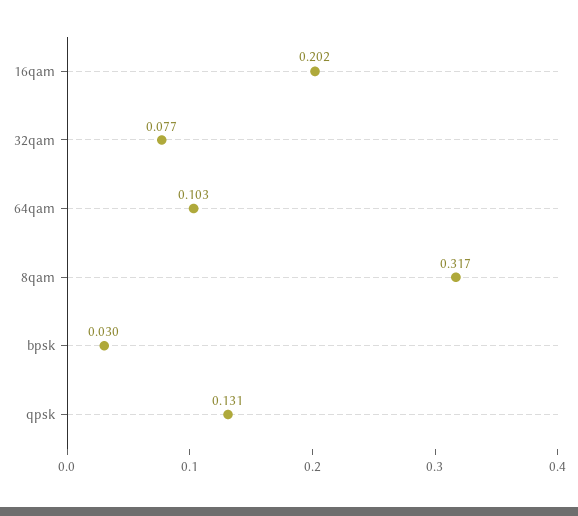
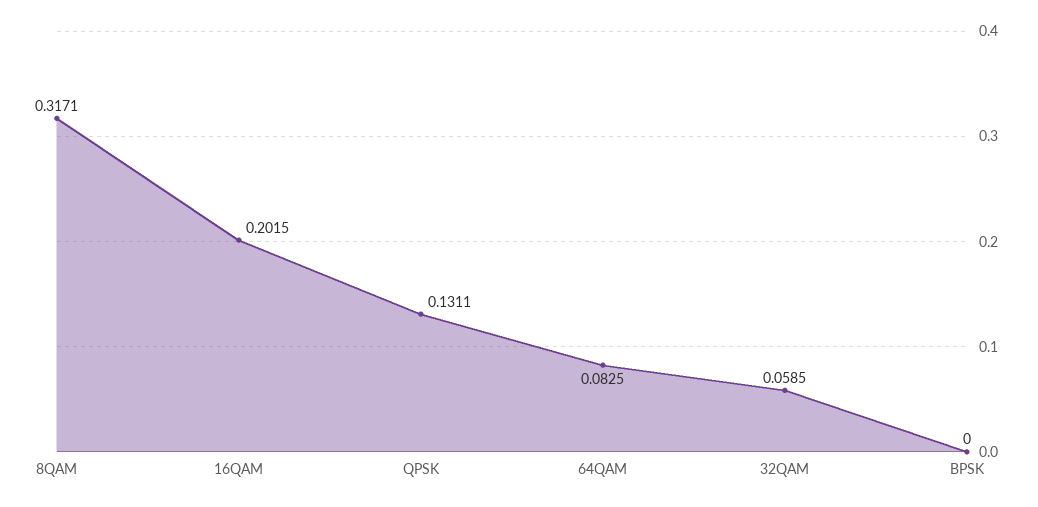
32qam: 0.077 -> 0.0585
64qam: 0.103 -> 0.0825
bpsk: 0.03 -> 0

